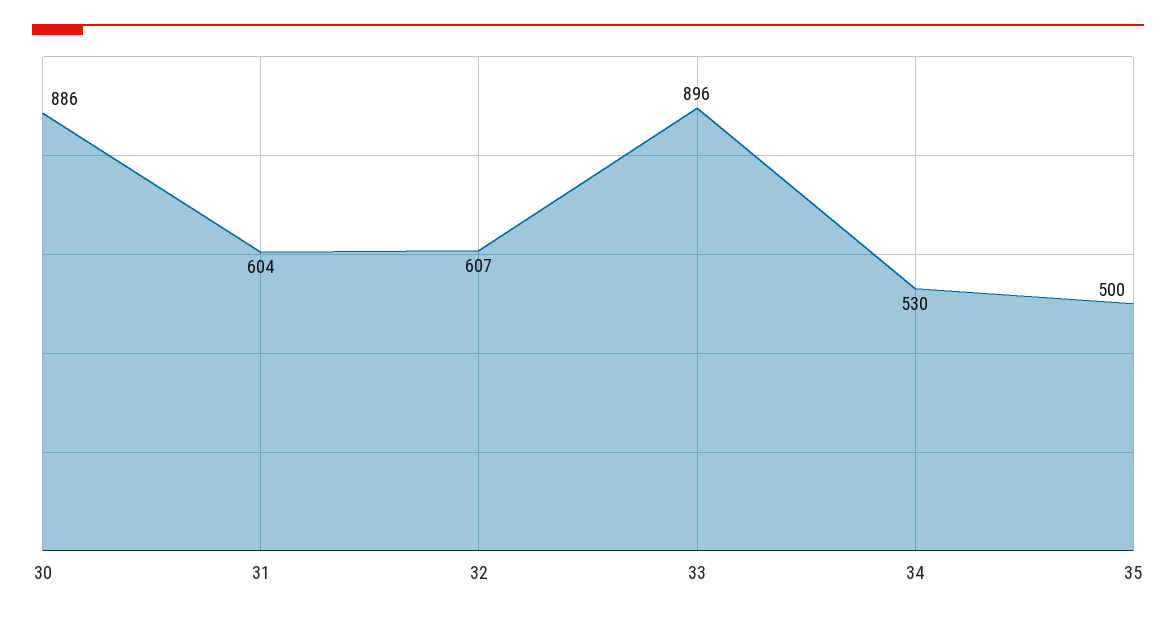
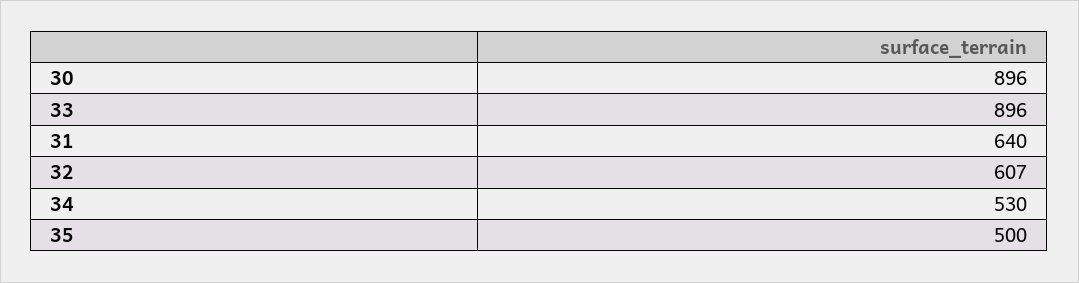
30: 886 -> 896
31: 604 -> 640

